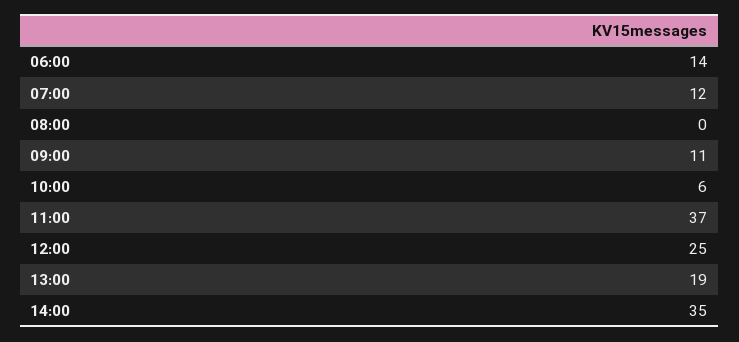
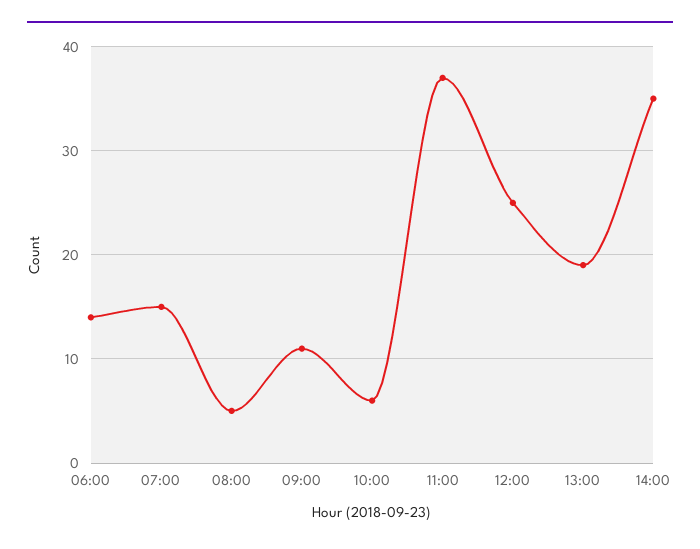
07:00: 12 -> 15
08:00: 0 -> 5

